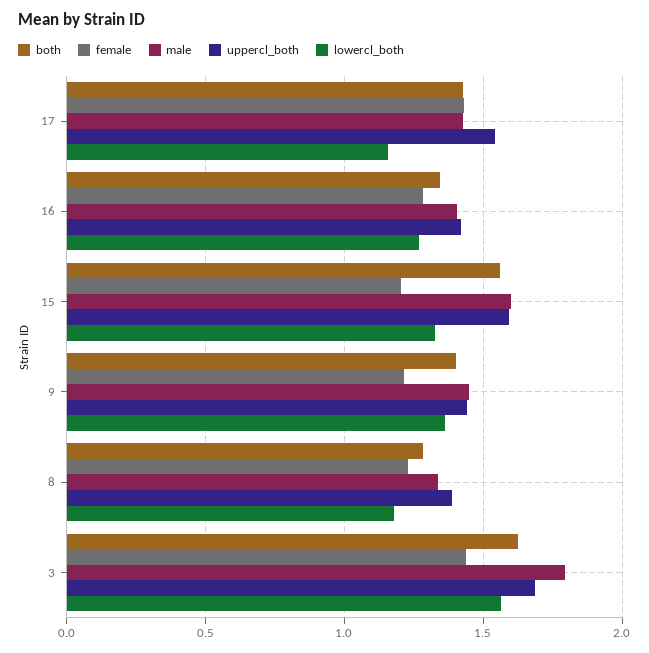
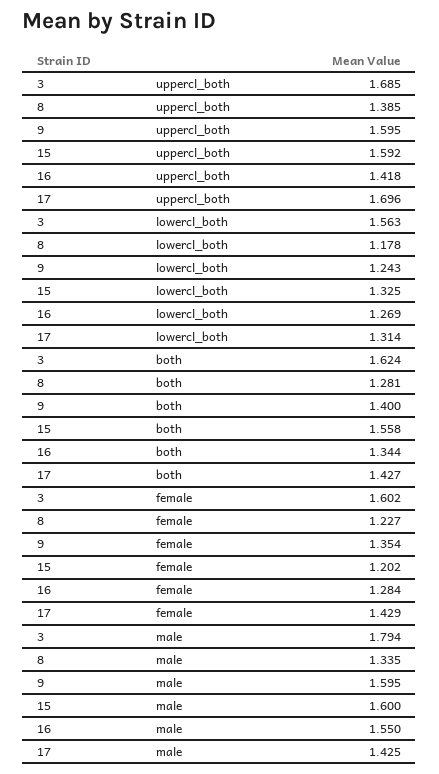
uppercl_both, 17: 1.55 -> 1.696
lowercl_both, 17: 1.15 -> 1.314
male, 16: 1.4 -> 1.55
female, 9: 1.2 -> 1.354
male, 9: 1.45 -> 1.595
uppercl_both, 9: 1.45 -> 1.595
lowercl_both, 9: 1.35 -> 1.243
female, 3: 1.45 -> 1.602

